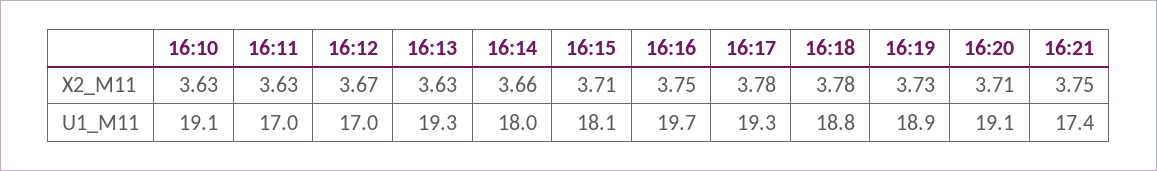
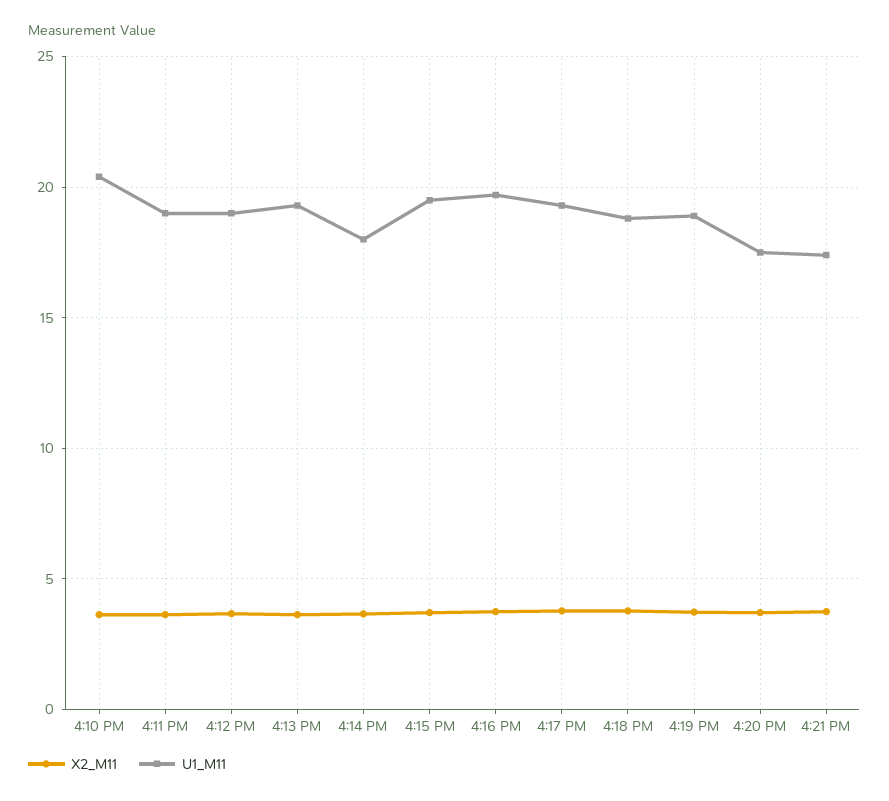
U1_M11, 16:10: 19.1 -> 20.5
U1_M11, 16:11: 17 -> 19
U1_M11, 16:12: 17 -> 19
U1_M11, 16:15: 18.1 -> 19.5
U1_M11, 16:20: 19.1 -> 17.5

